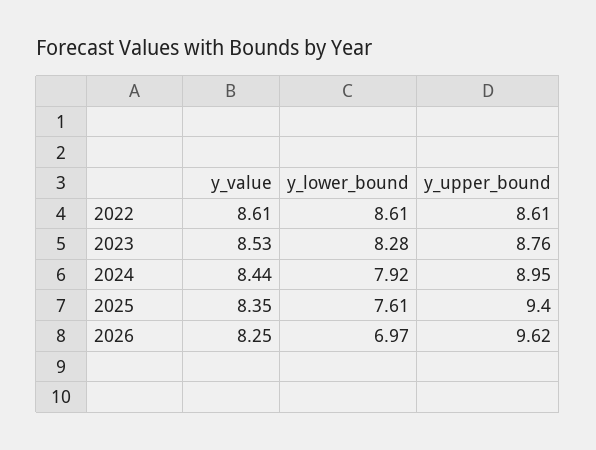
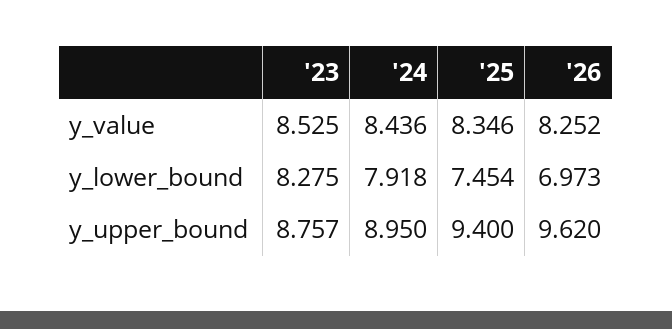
y_value, 2022: 8.61 -> none
y_lower_bound, 2022: 8.61 -> none
y_upper_bound, 2022: 8.61 -> none
y_lower_bound, 2025: 7.61 -> 7.454

